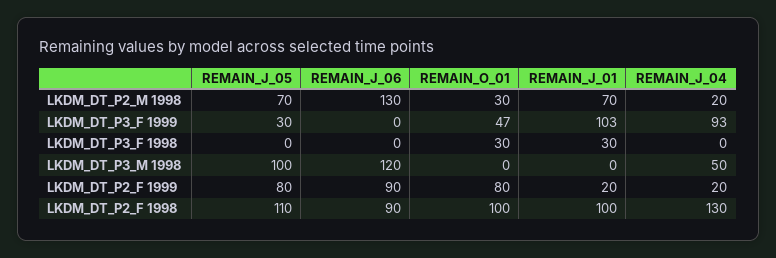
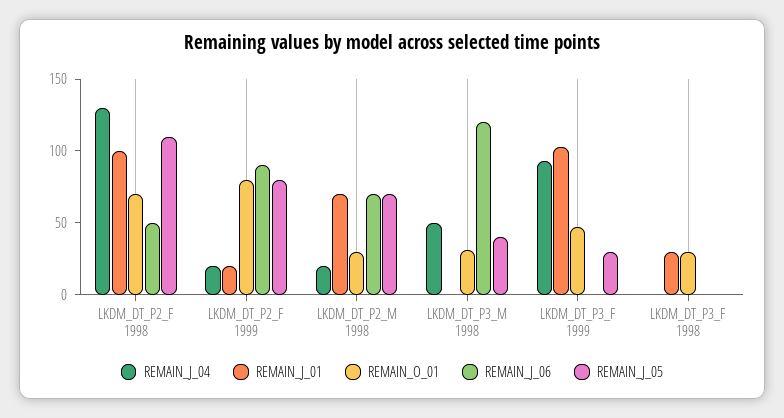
REMAIN_J_06, LKDM_DT_P2_M 1998: 130 -> 70
REMAIN_J_05, LKDM_DT_P3_M 1998: 100 -> 40
REMAIN_O_01, LKDM_DT_P3_M 1998: 0 -> 30
REMAIN_J_06, LKDM_DT_P2_F 1998: 90 -> 50
REMAIN_O_01, LKDM_DT_P2_F 1998: 100 -> 70

